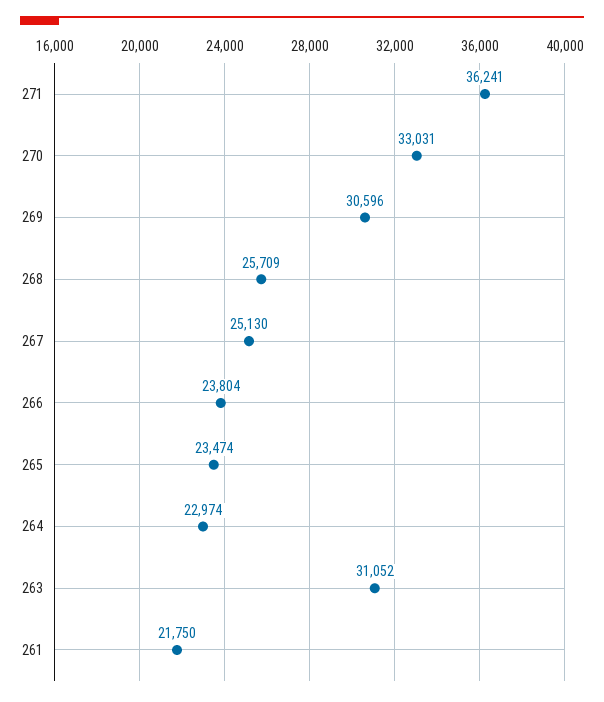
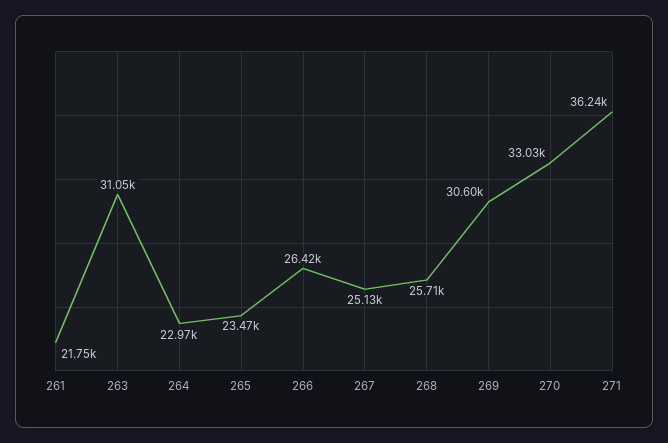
266: 23804 -> 26420

